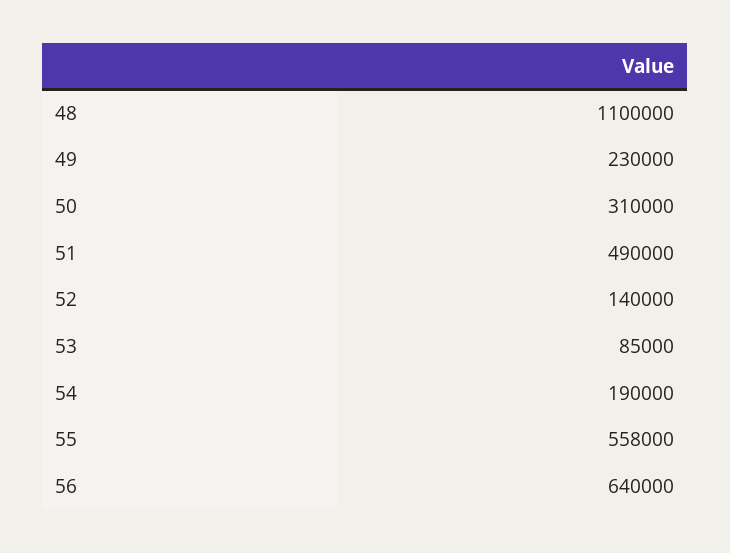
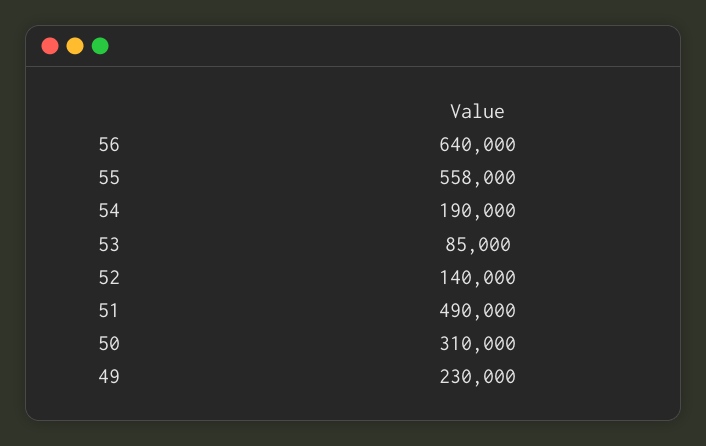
48: 1100000 -> none

